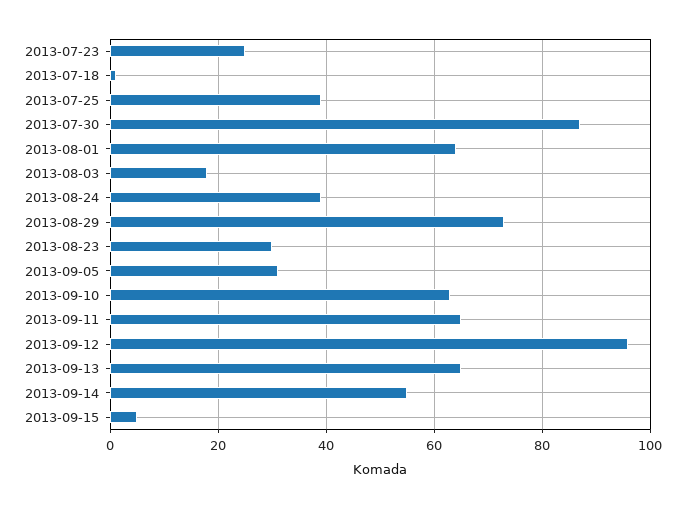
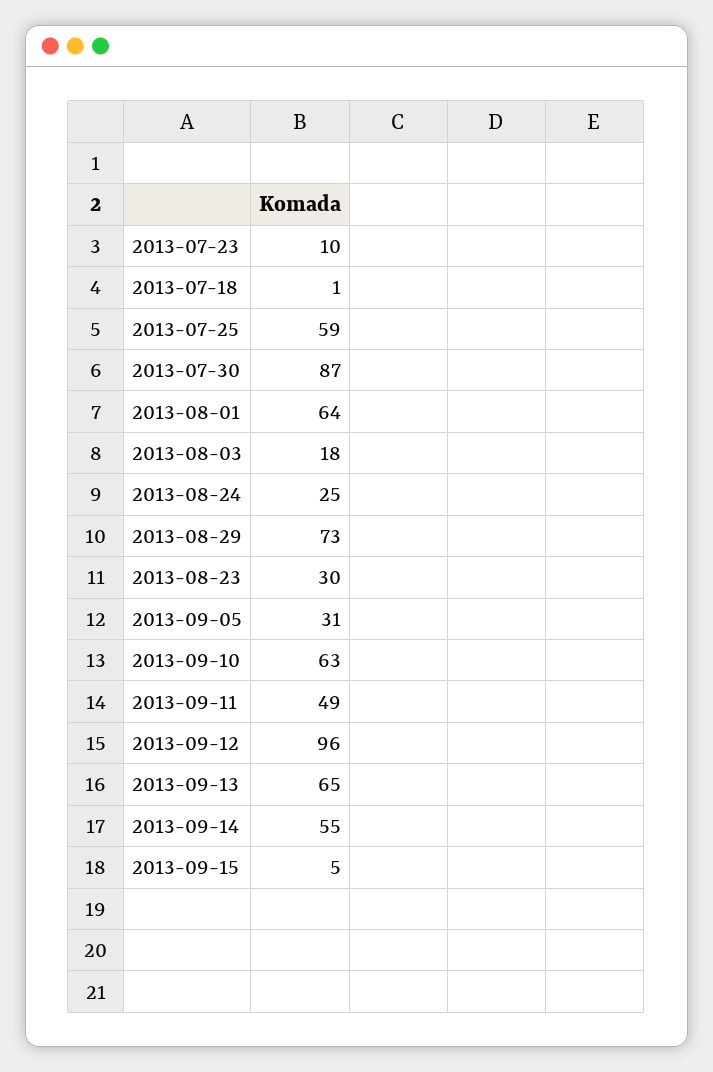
2013-07-23: 25 -> 10
2013-07-25: 40 -> 59
2013-08-24: 40 -> 25
2013-09-11: 65 -> 49

